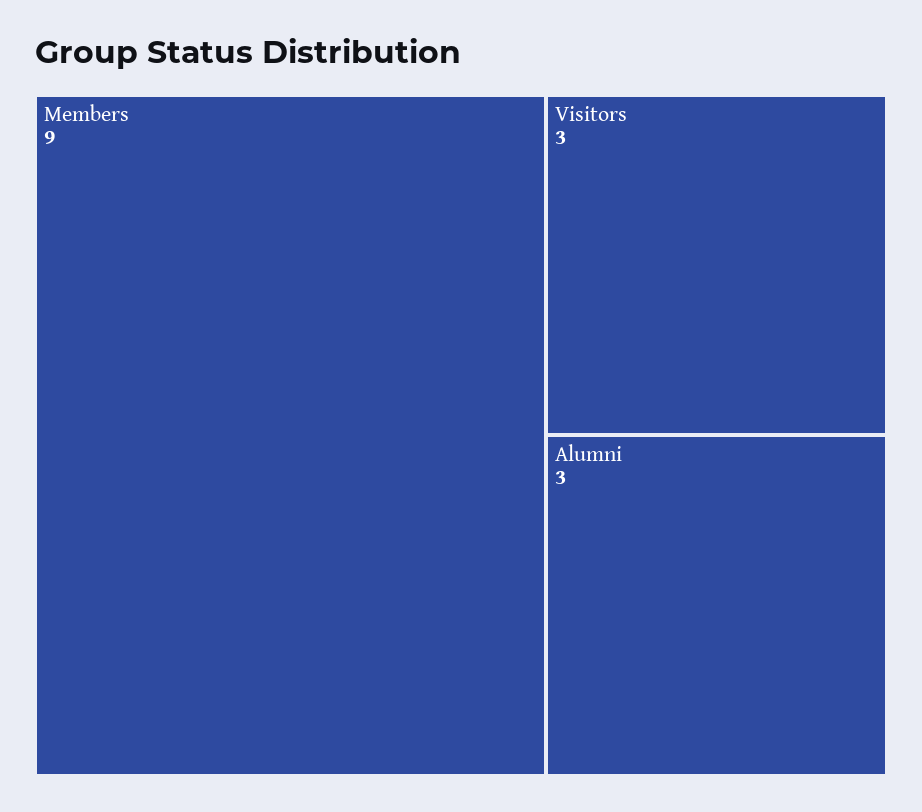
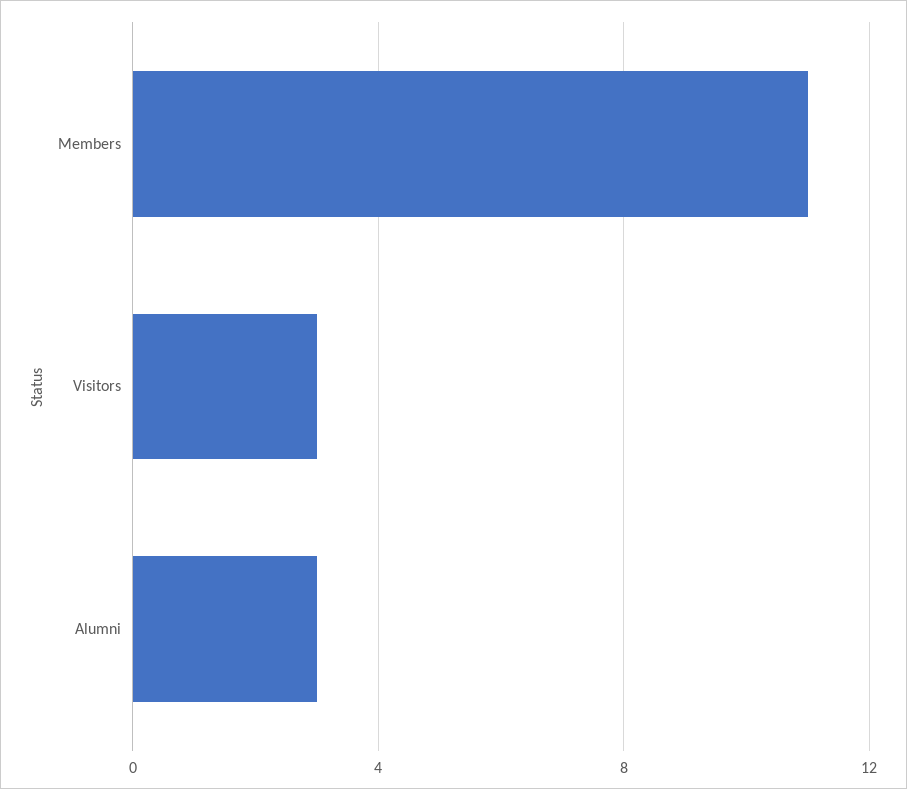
Members: 9 -> 11

